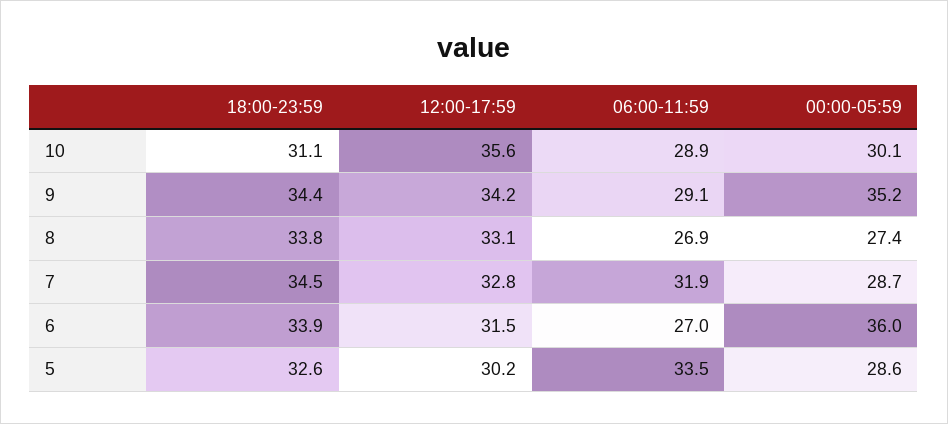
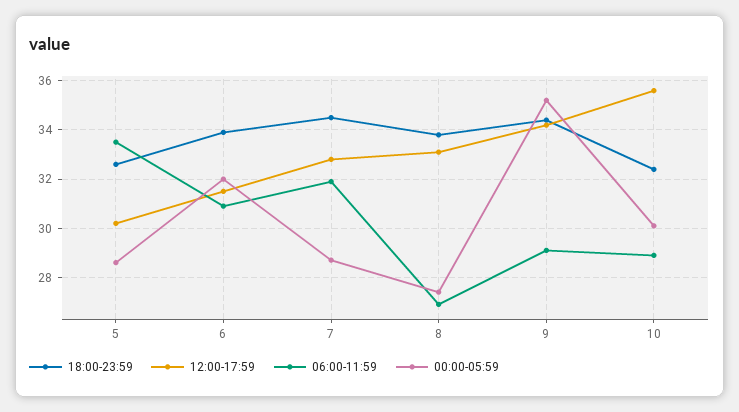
18:00-23:59, 10: 31.1 -> 32.5
06:00-11:59, 6: 27 -> 31
00:00-05:59, 6: 36 -> 32

